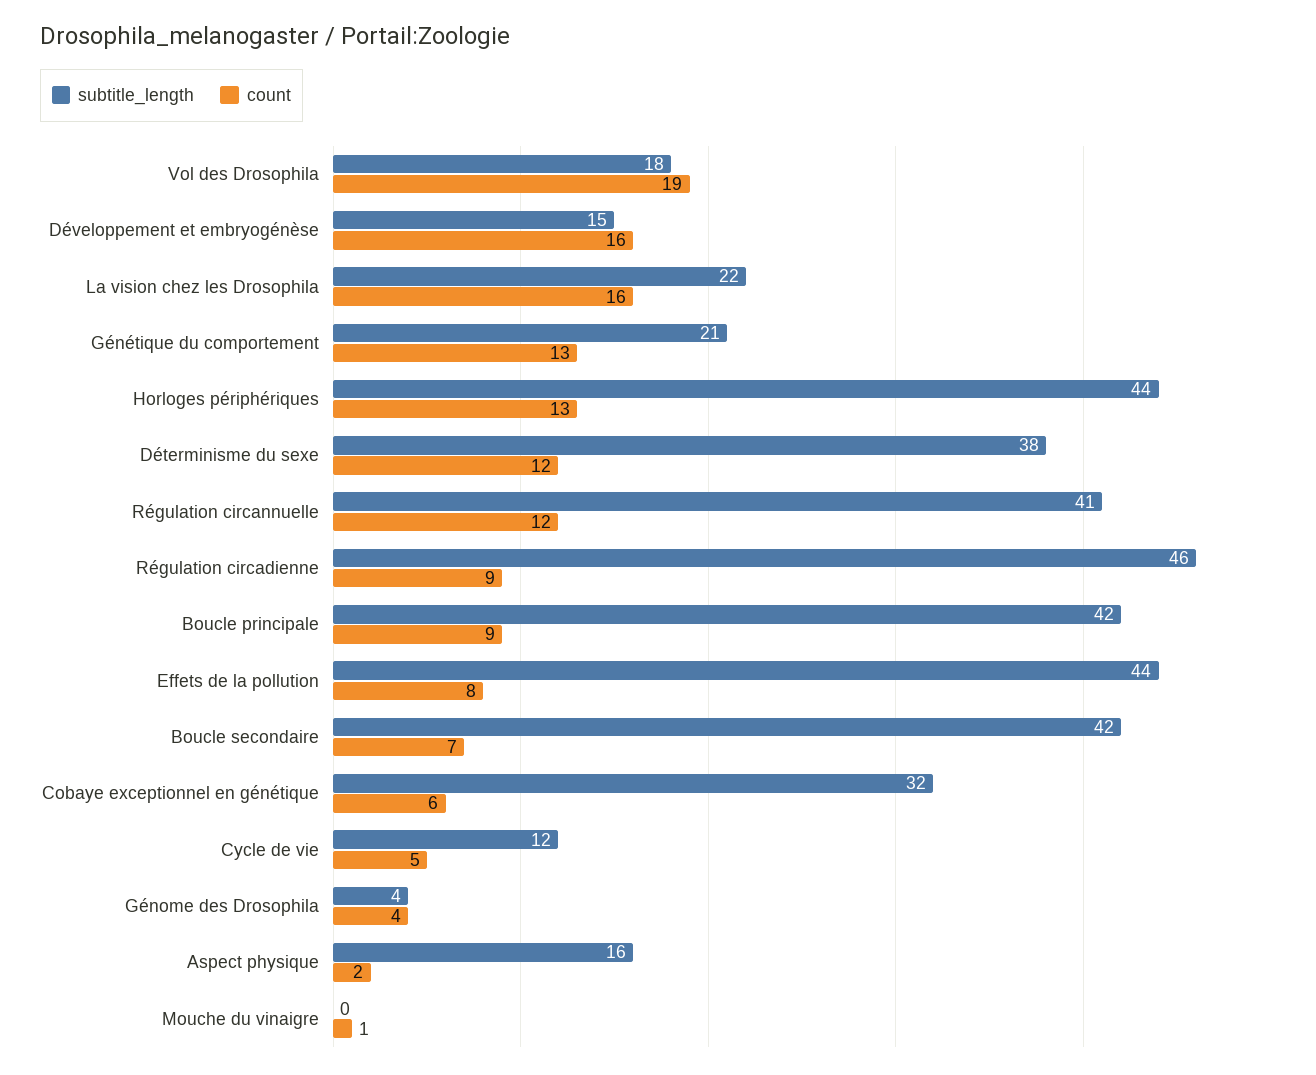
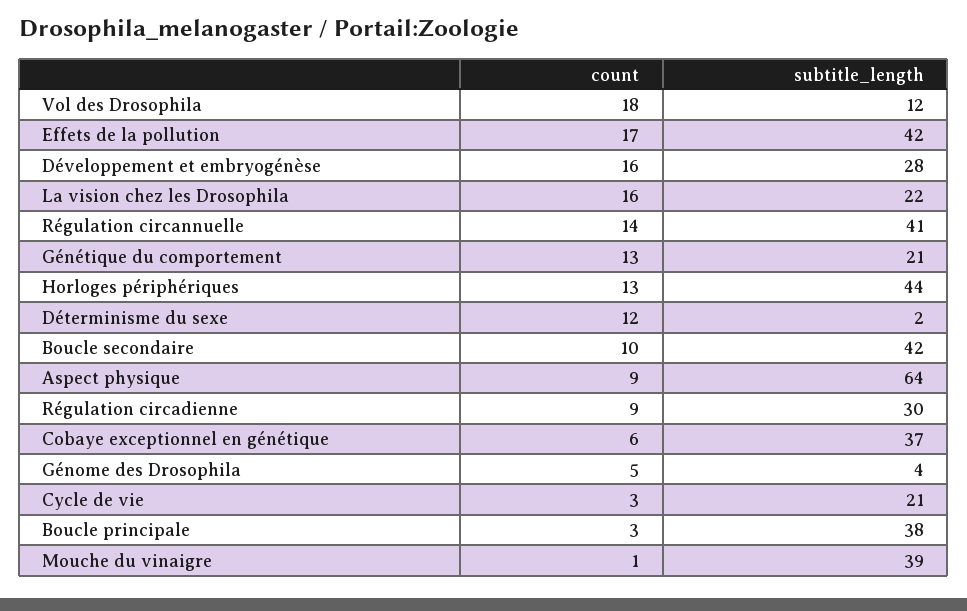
subtitle_length, Vol des Drosophila: 18 -> 12
count, Vol des Drosophila: 19 -> 18
subtitle_length, Développement et embryogénèse: 15 -> 28
subtitle_length, Déterminisme du sexe: 38 -> 2
count, Régulation circannuelle: 12 -> 14
subtitle_length, Régulation circadienne: 46 -> 30
subtitle_length, Boucle principale: 42 -> 38
count, Boucle principale: 9 -> 3
subtitle_length, Effets de la pollution: 44 -> 42
count, Effets de la pollution: 8 -> 17
count, Boucle secondaire: 7 -> 10
subtitle_length, Cobaye exceptionnel en génétique: 32 -> 37
subtitle_length, Cycle de vie: 12 -> 21
count, Cycle de vie: 5 -> 3
count, Génome des Drosophila: 4 -> 5
subtitle_length, Aspect physique: 16 -> 64
count, Aspect physique: 2 -> 9
subtitle_length, Mouche du vinaigre: 0 -> 39

